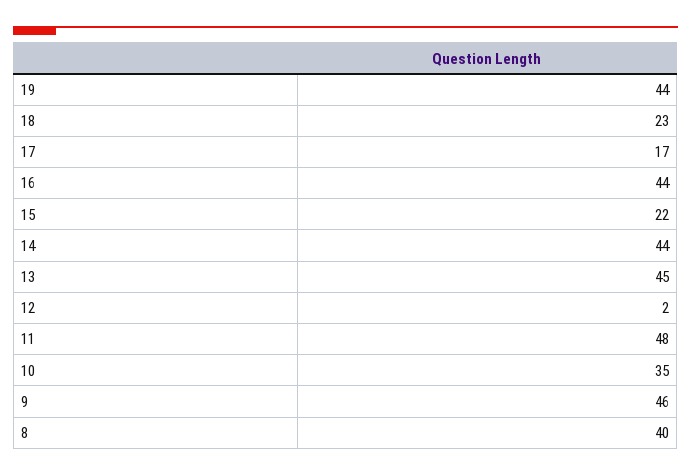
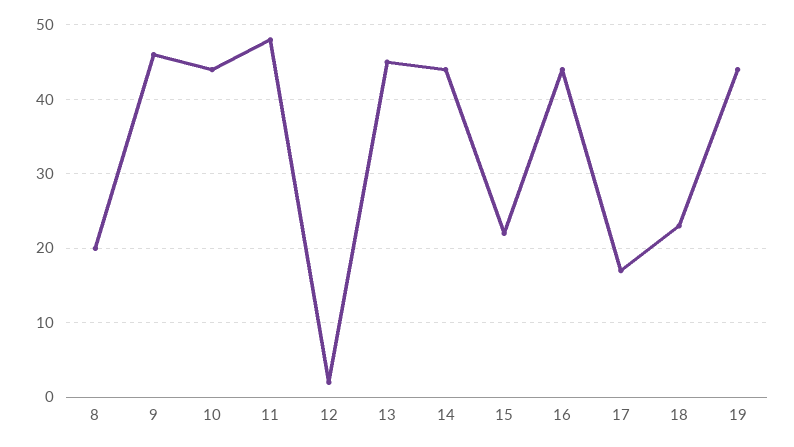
10: 35 -> 44
8: 40 -> 20

